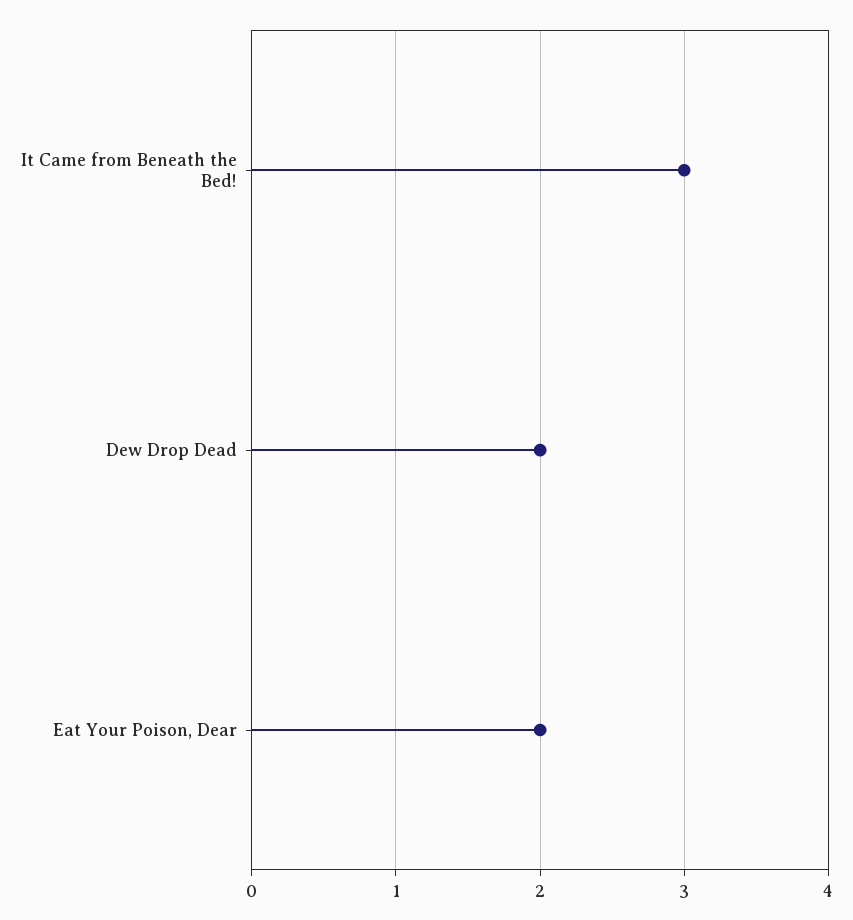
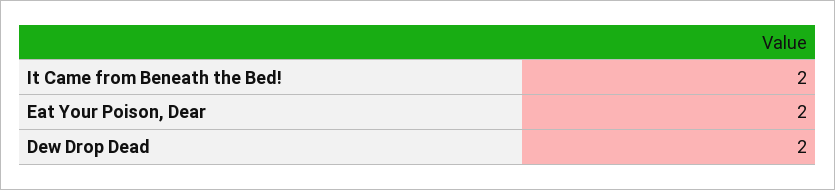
It Came from Beneath the Bed!: 3 -> 2

